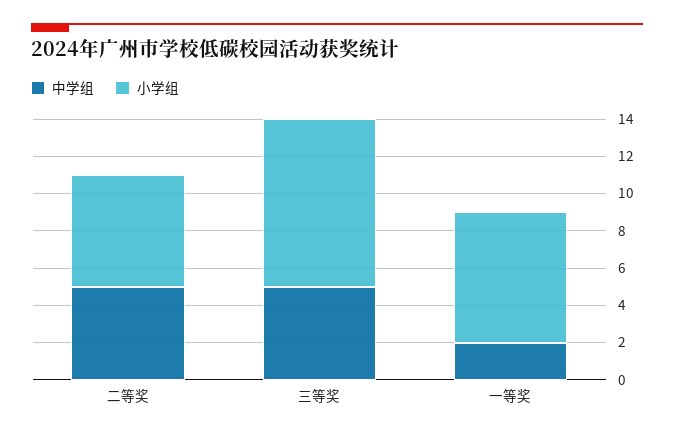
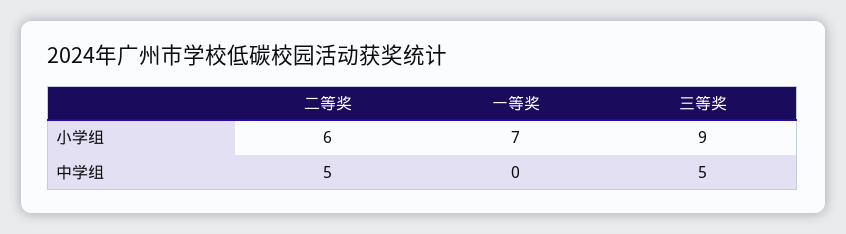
中学组, 一等奖: 2 -> 0

